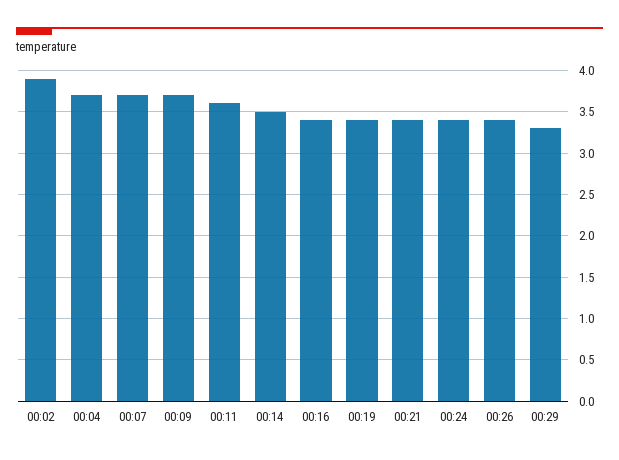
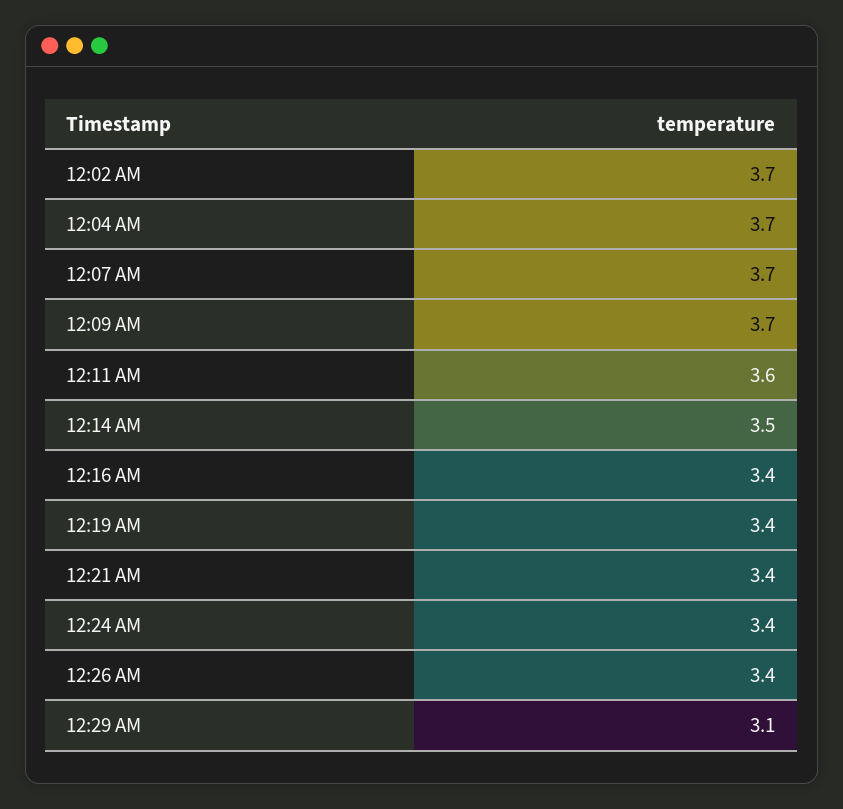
00:02: 3.9 -> 3.7
00:29: 3.3 -> 3.1

